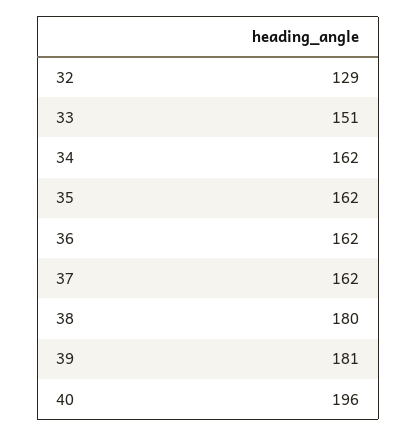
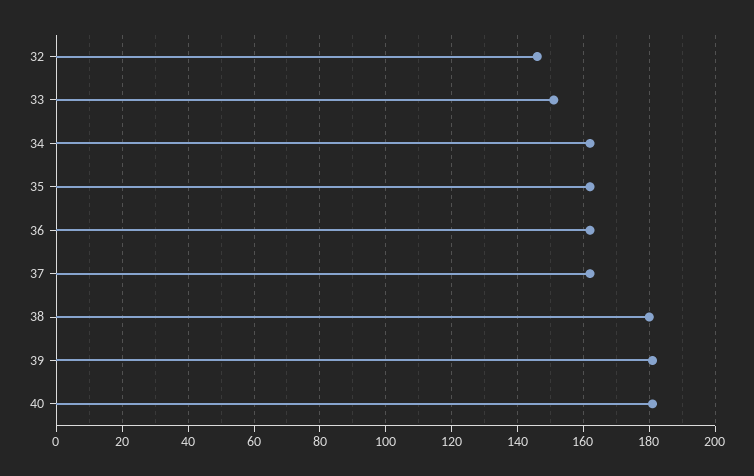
32: 129 -> 145
40: 196 -> 180

